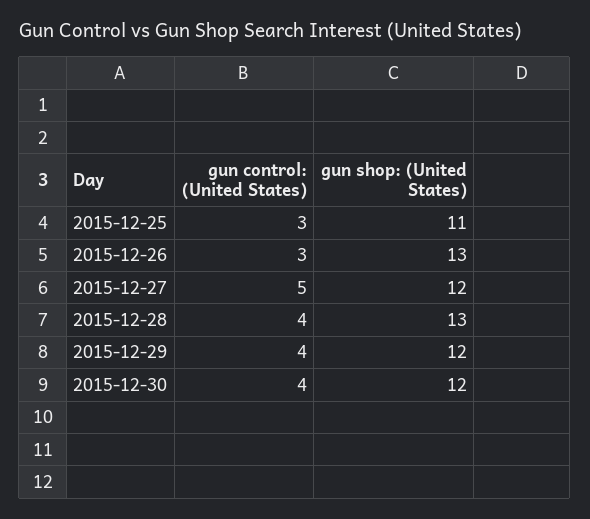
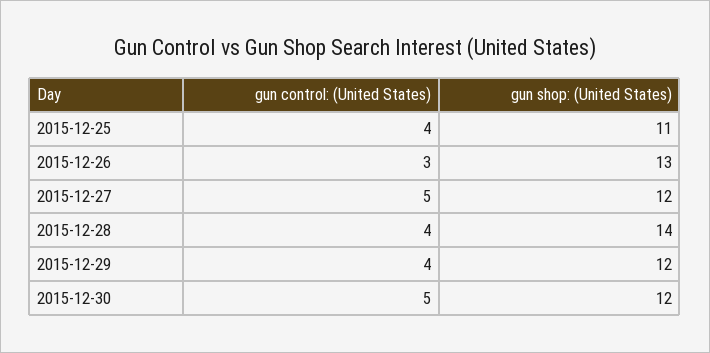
gun control: (United States), 2015-12-25: 3 -> 4
gun shop: (United States), 2015-12-28: 13 -> 14
gun control: (United States), 2015-12-30: 4 -> 5

